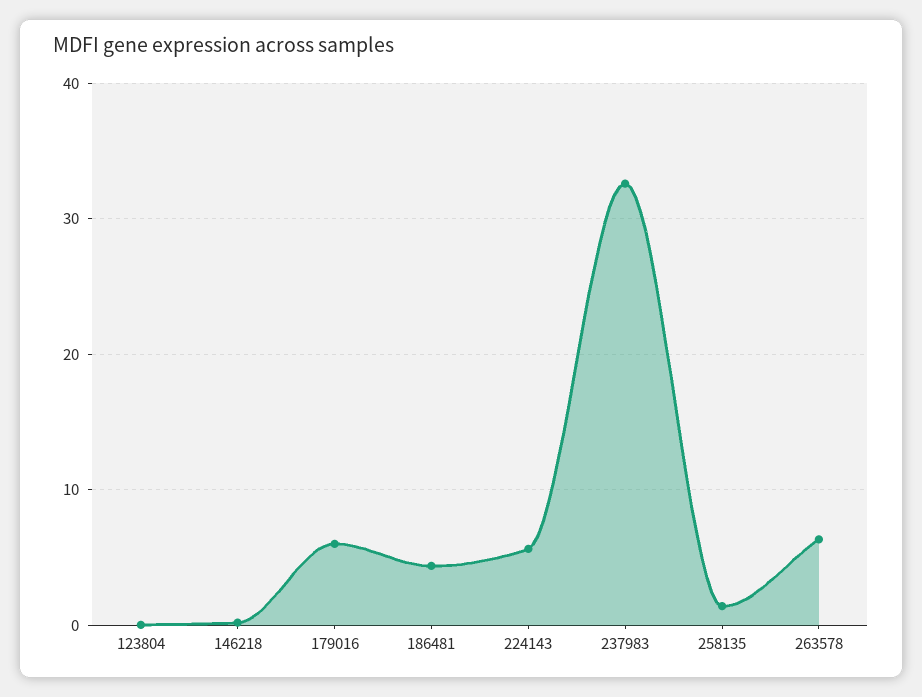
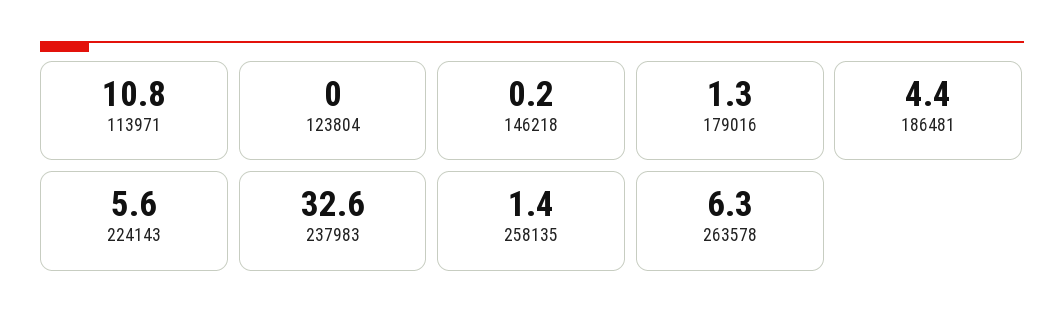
179016: 6 -> 1.3
113971: none -> 10.8

